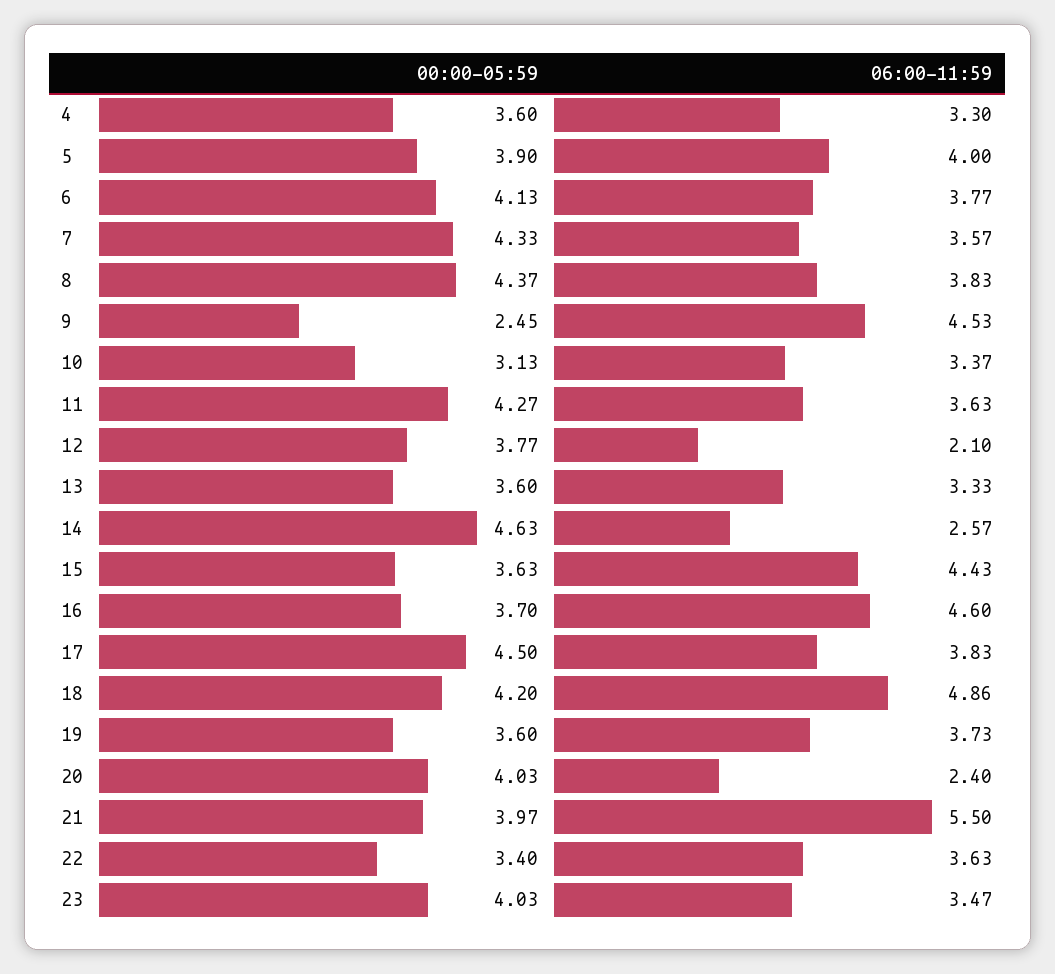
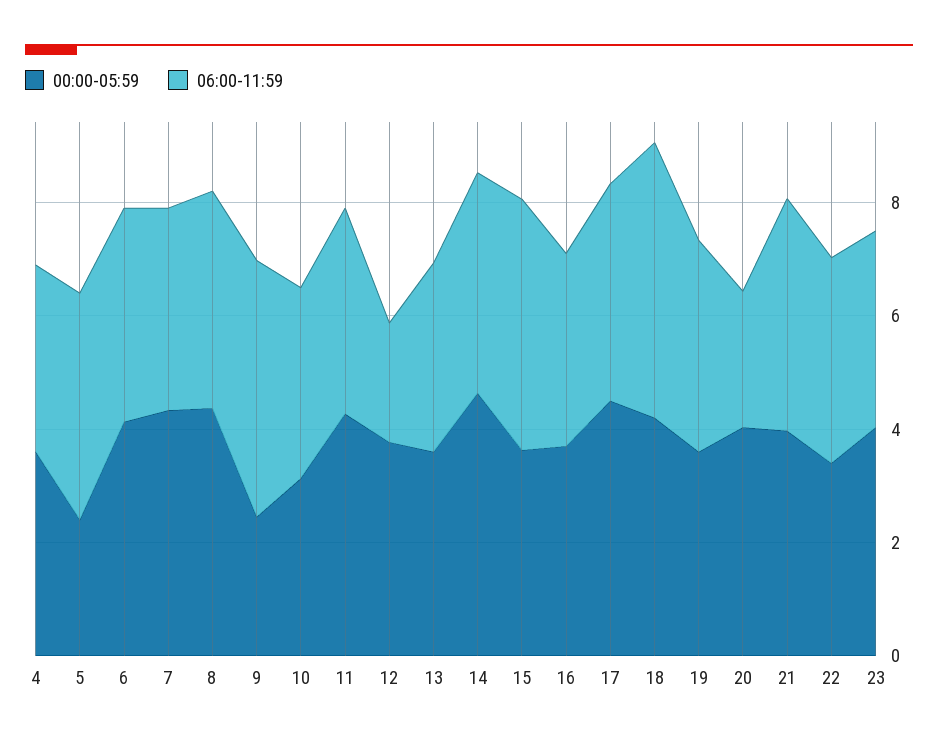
00:00-05:59, 5: 3.9 -> 2.5
06:00-11:59, 14: 2.57 -> 4
06:00-11:59, 16: 4.6 -> 3.5
06:00-11:59, 21: 5.5 -> 4

